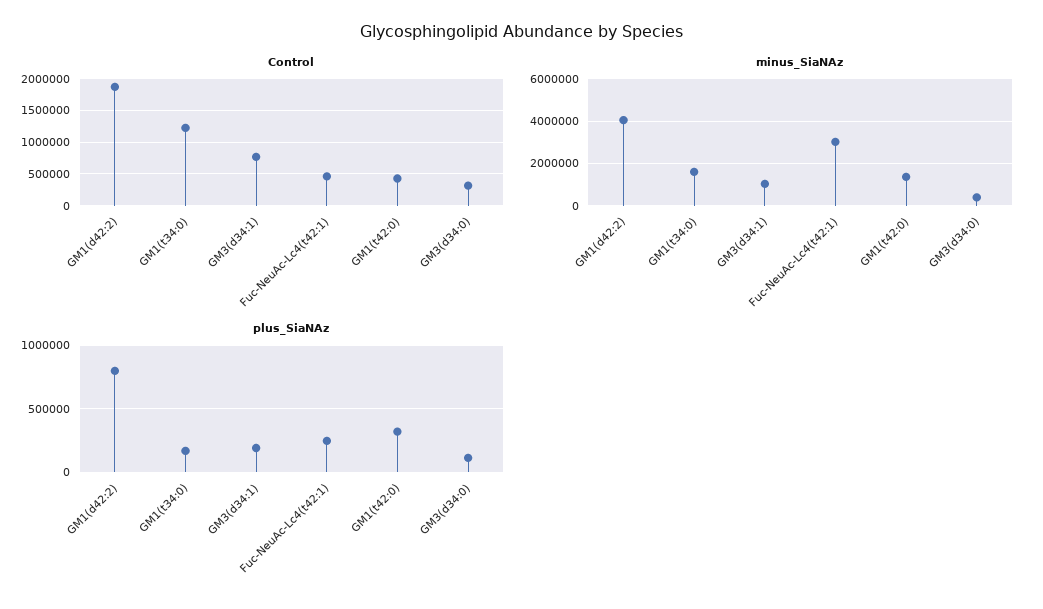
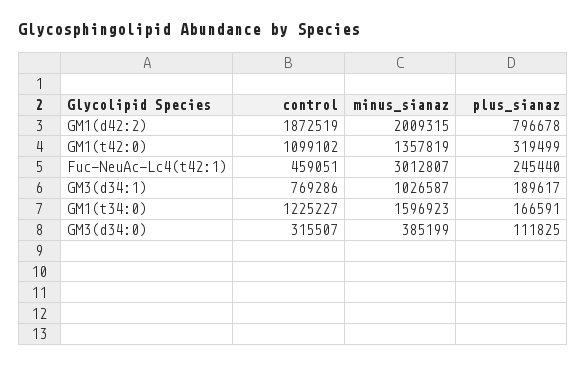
Control, GM1(t42:0): 400000 -> 1099102
minus_SiaNAz, GM1(d42:2): 4000000 -> 2009315

